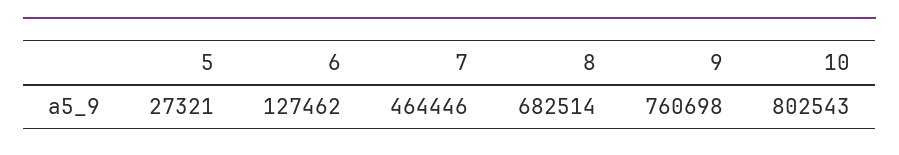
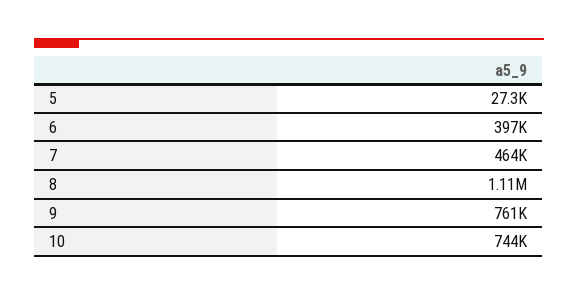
6: 127462 -> 397000
8: 682514 -> 1110000
10: 802543 -> 744000

